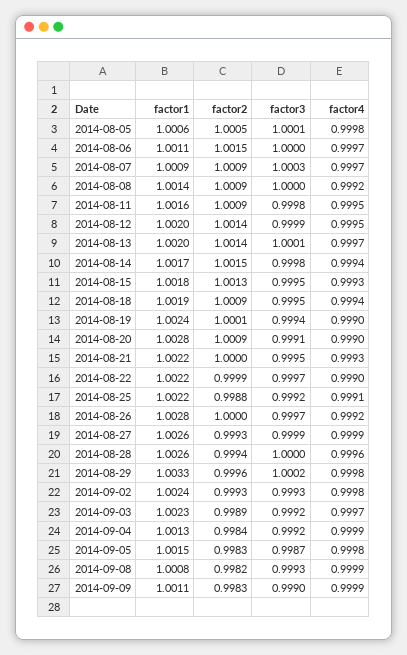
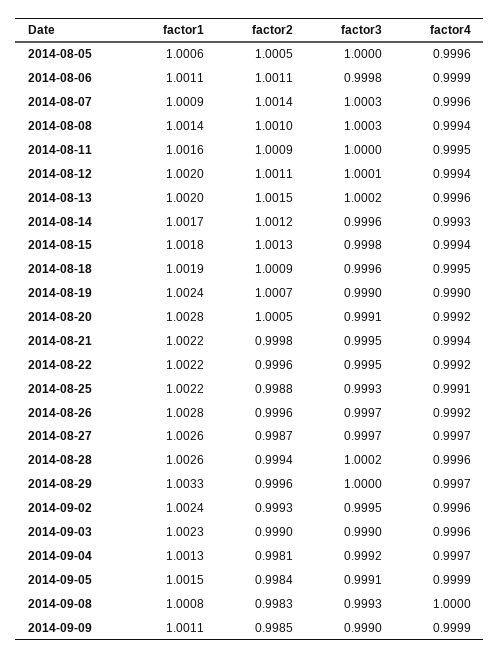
factor3, 2014-08-05: 1.0001 -> 1
factor4, 2014-08-05: 0.9998 -> 0.9996
factor2, 2014-08-06: 1.0015 -> 1.0011
factor3, 2014-08-06: 1 -> 0.9998
factor4, 2014-08-06: 0.9997 -> 0.9999
factor2, 2014-08-07: 1.0009 -> 1.0014
factor4, 2014-08-07: 0.9997 -> 0.9996
factor2, 2014-08-08: 1.0009 -> 1.001
factor3, 2014-08-08: 1 -> 1.0003
factor4, 2014-08-08: 0.9992 -> 0.9994
factor3, 2014-08-11: 0.9998 -> 1
factor2, 2014-08-12: 1.0014 -> 1.0011
factor3, 2014-08-12: 0.9999 -> 1.0001
factor4, 2014-08-12: 0.9995 -> 0.9994
factor2, 2014-08-13: 1.0014 -> 1.0015
factor3, 2014-08-13: 1.0001 -> 1.0002
factor4, 2014-08-13: 0.9997 -> 0.9996
factor2, 2014-08-14: 1.0015 -> 1.0012
factor3, 2014-08-14: 0.9998 -> 0.9996
factor4, 2014-08-14: 0.9994 -> 0.9993
factor3, 2014-08-15: 0.9995 -> 0.9998
factor4, 2014-08-15: 0.9993 -> 0.9994
factor3, 2014-08-18: 0.9995 -> 0.9996
factor4, 2014-08-18: 0.9994 -> 0.9995
factor2, 2014-08-19: 1.0001 -> 1.0007
factor3, 2014-08-19: 0.9994 -> 0.999
factor2, 2014-08-20: 1.0009 -> 1.0005
factor4, 2014-08-20: 0.999 -> 0.9992
factor2, 2014-08-21: 1 -> 0.9998
factor4, 2014-08-21: 0.9993 -> 0.9994
factor2, 2014-08-22: 0.9999 -> 0.9996
factor3, 2014-08-22: 0.9997 -> 0.9995
factor4, 2014-08-22: 0.999 -> 0.9992
factor3, 2014-08-25: 0.9992 -> 0.9993
factor2, 2014-08-26: 1 -> 0.9996
factor2, 2014-08-27: 0.9993 -> 0.9987
factor3, 2014-08-27: 0.9999 -> 0.9997
factor4, 2014-08-27: 0.9999 -> 0.9997
factor3, 2014-08-28: 1 -> 1.0002
factor3, 2014-08-29: 1.0002 -> 1
factor4, 2014-08-29: 0.9998 -> 0.9997
factor3, 2014-09-02: 0.9993 -> 0.9995
factor4, 2014-09-02: 0.9998 -> 0.9996
factor2, 2014-09-03: 0.9989 -> 0.999
factor3, 2014-09-03: 0.9992 -> 0.999
factor4, 2014-09-03: 0.9997 -> 0.9996
factor2, 2014-09-04: 0.9984 -> 0.9981
factor4, 2014-09-04: 0.9999 -> 0.9997
factor2, 2014-09-05: 0.9983 -> 0.9984
factor3, 2014-09-05: 0.9987 -> 0.9991
factor4, 2014-09-05: 0.9998 -> 0.9999
factor2, 2014-09-08: 0.9982 -> 0.9983
factor4, 2014-09-08: 0.9999 -> 1
factor2, 2014-09-09: 0.9983 -> 0.9985

